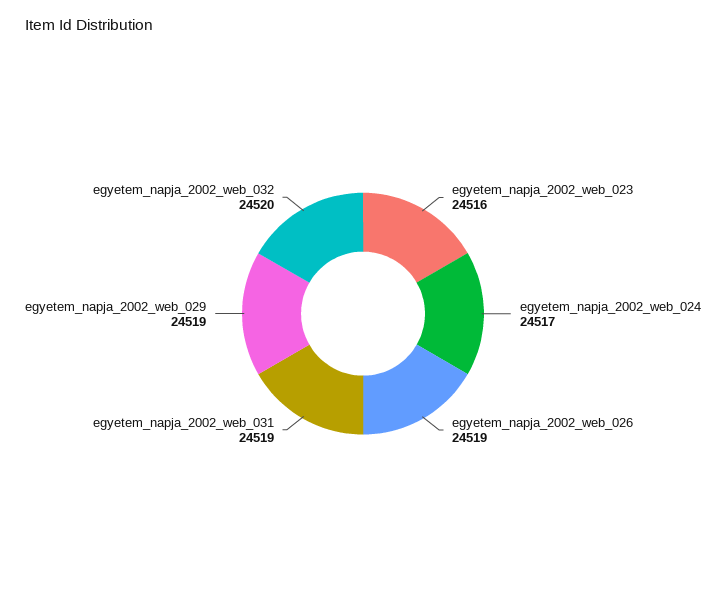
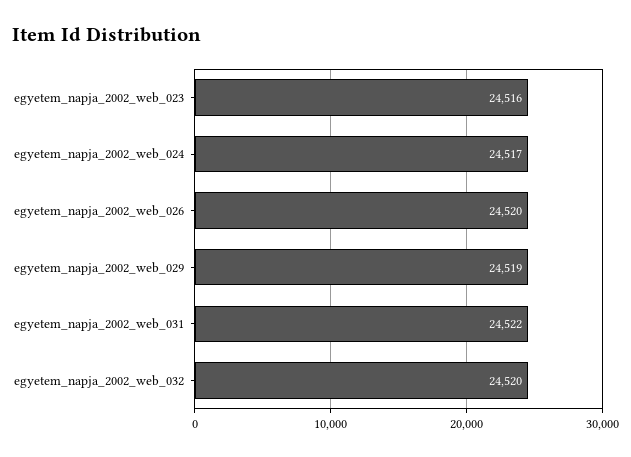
egyetem_napja_2002_web_026: 24519 -> 24520
egyetem_napja_2002_web_031: 24519 -> 24522

